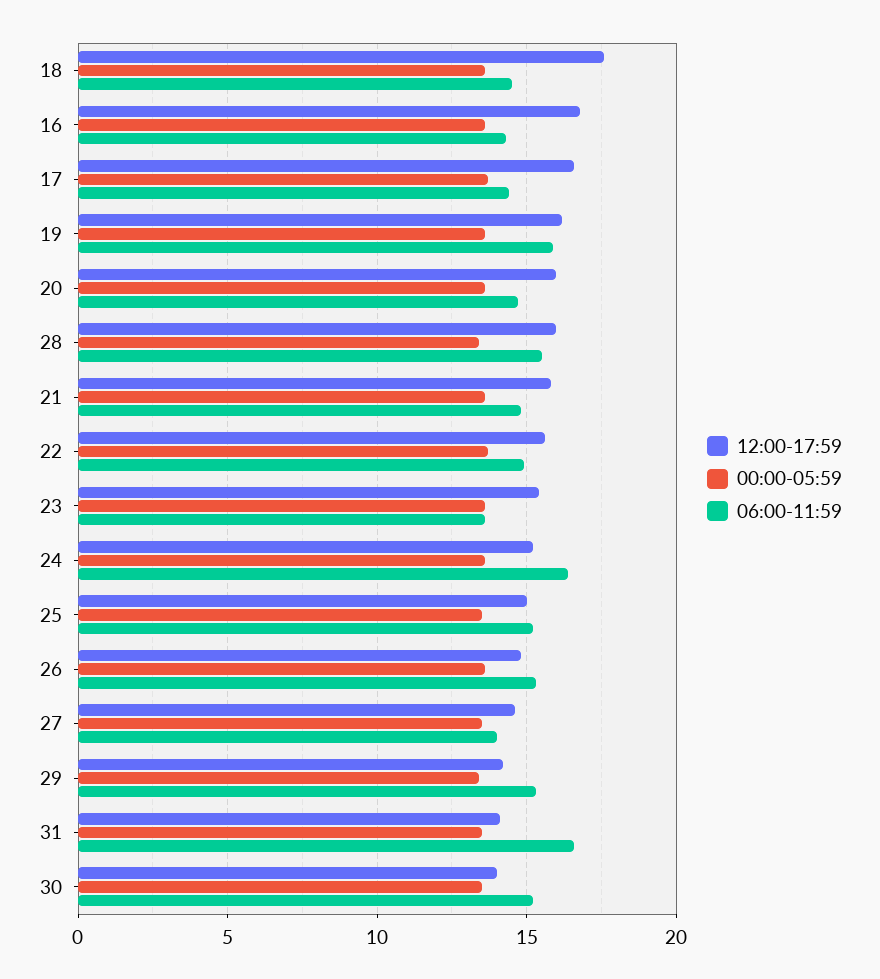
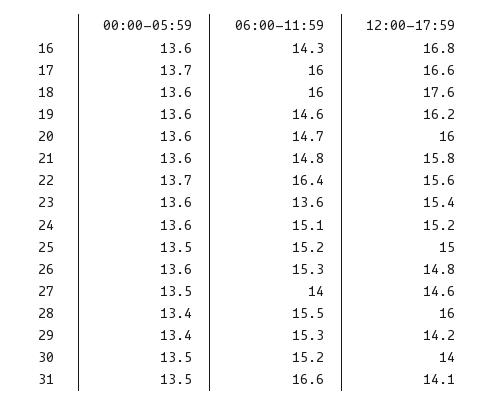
06:00-11:59, 18: 14.5 -> 16
06:00-11:59, 17: 14.5 -> 16
06:00-11:59, 19: 16 -> 14.6
06:00-11:59, 22: 15 -> 16.4
06:00-11:59, 24: 16.5 -> 15.1

